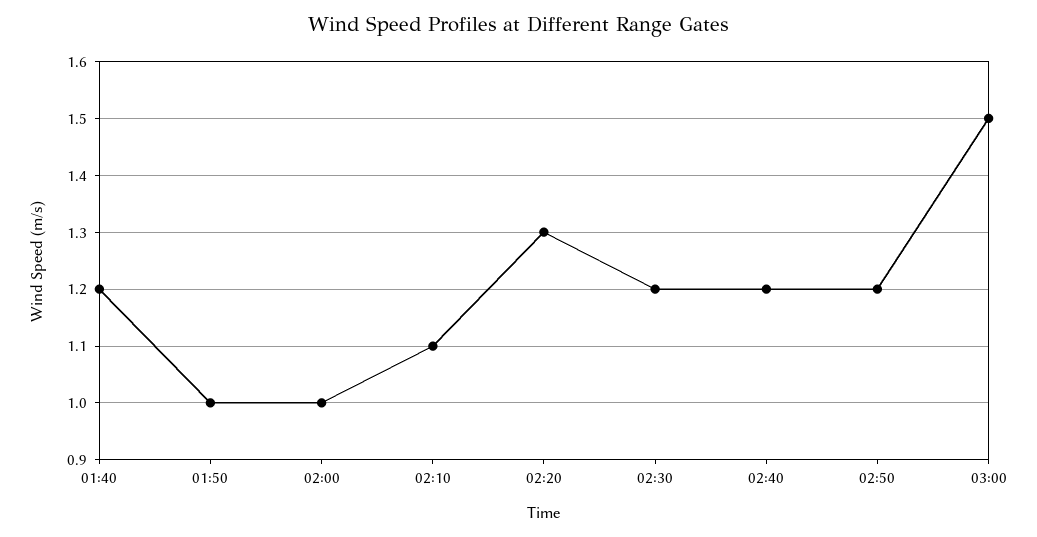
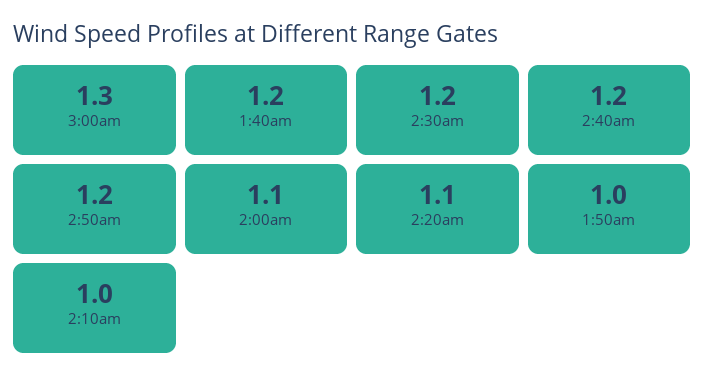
02:00: 1 -> 1.1
02:10: 1.1 -> 1
02:20: 1.3 -> 1.1
03:00: 1.5 -> 1.3

